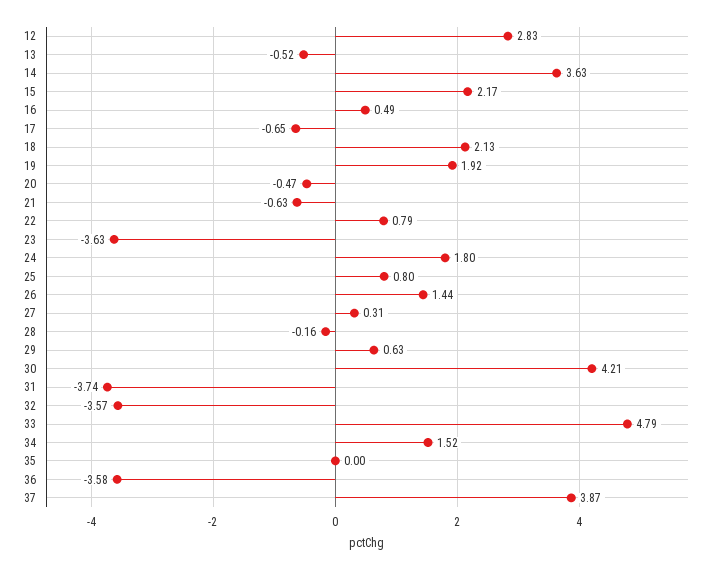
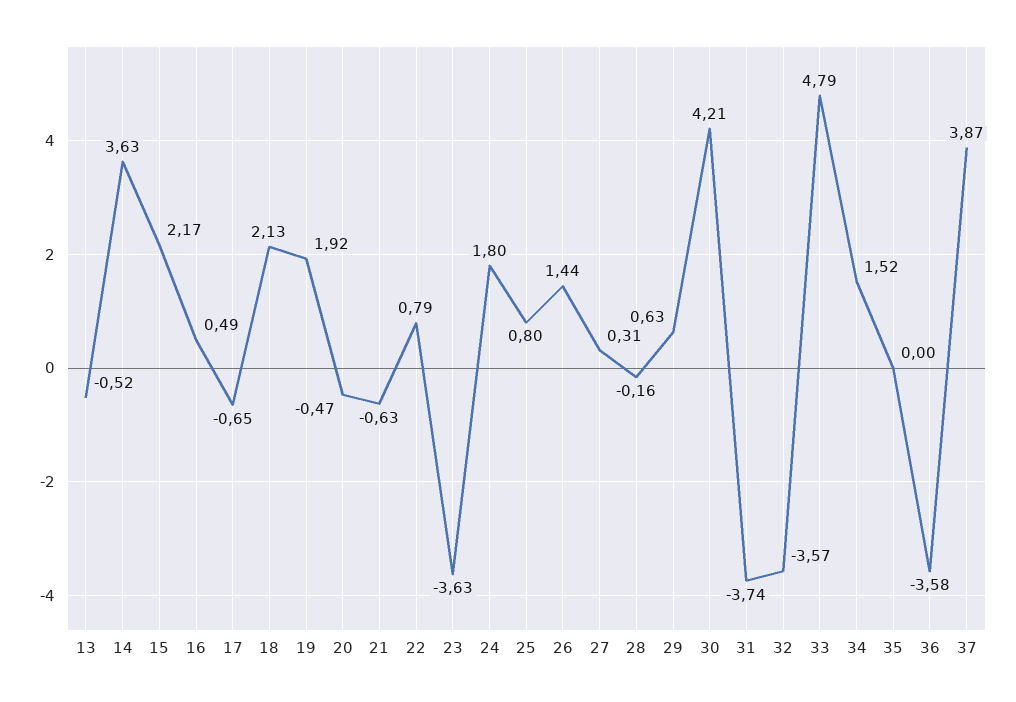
12: 2.83 -> none

